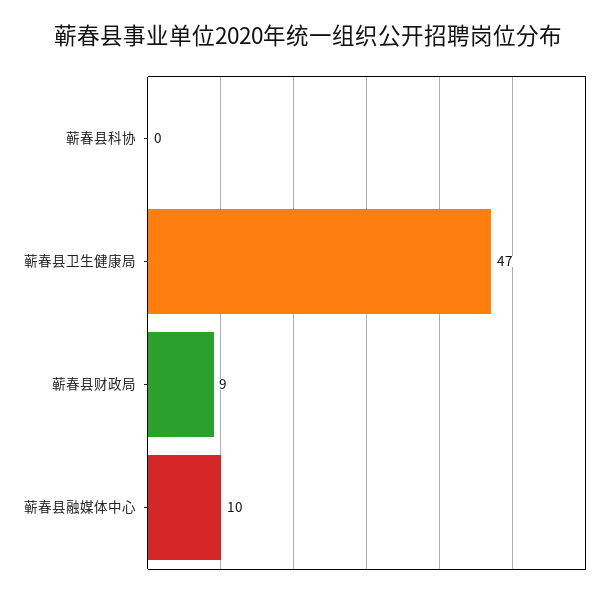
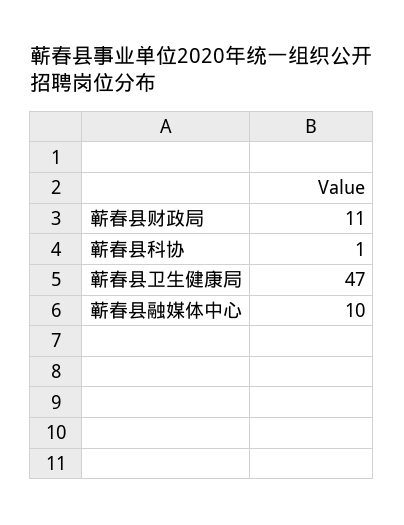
蕲春县科协: 0 -> 1
蕲春县财政局: 9 -> 11

